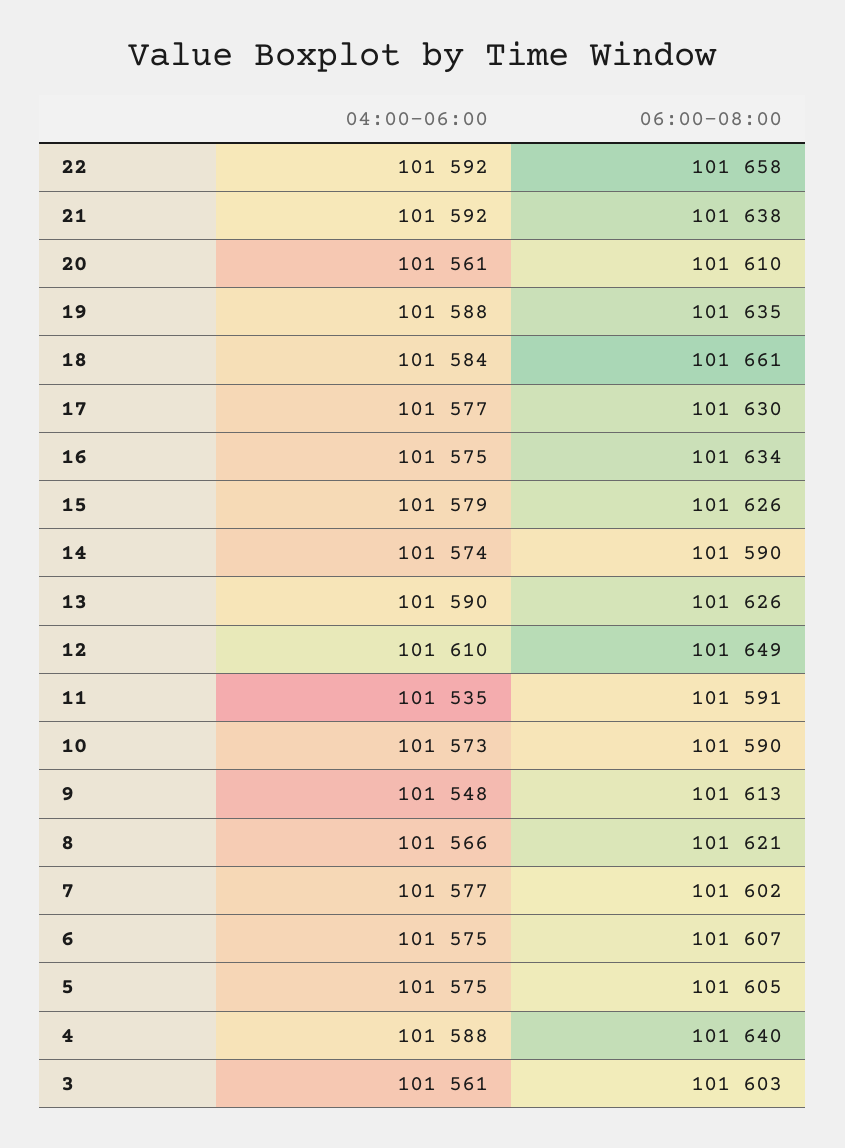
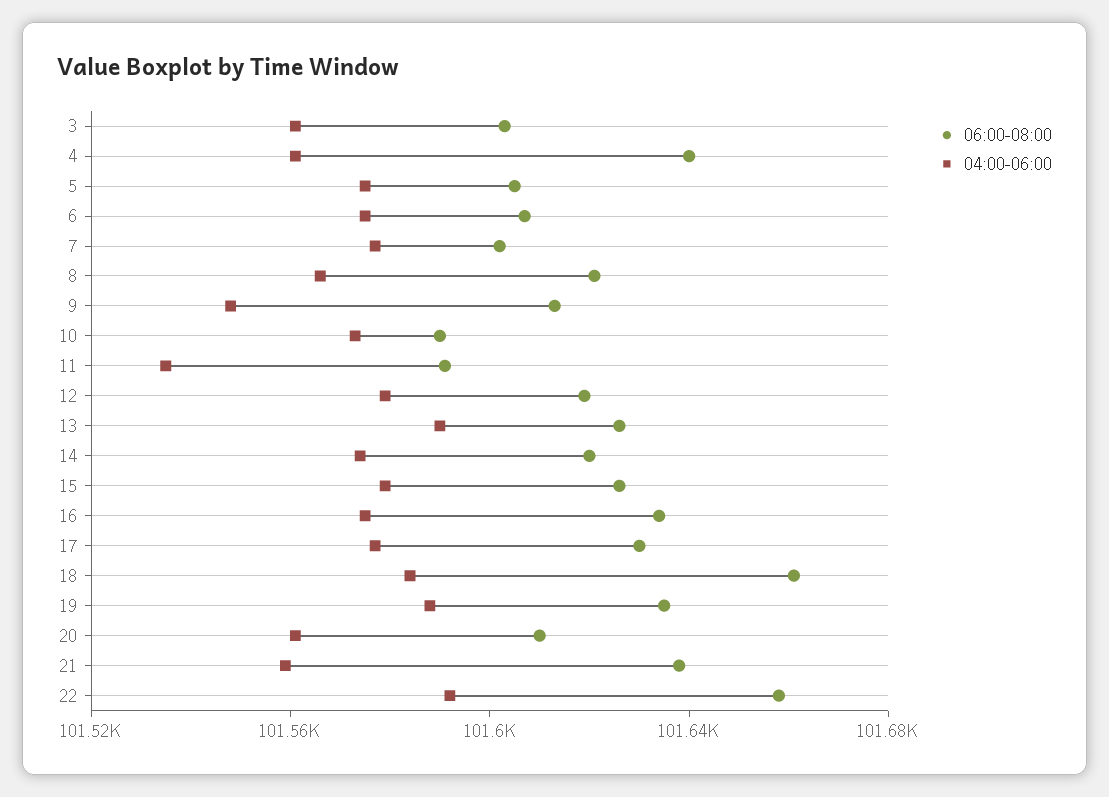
04:00-06:00, 21: 101592 -> 101560
06:00-08:00, 14: 101590 -> 101620
04:00-06:00, 12: 101610 -> 101580
06:00-08:00, 12: 101649 -> 101620
04:00-06:00, 4: 101588 -> 101560

